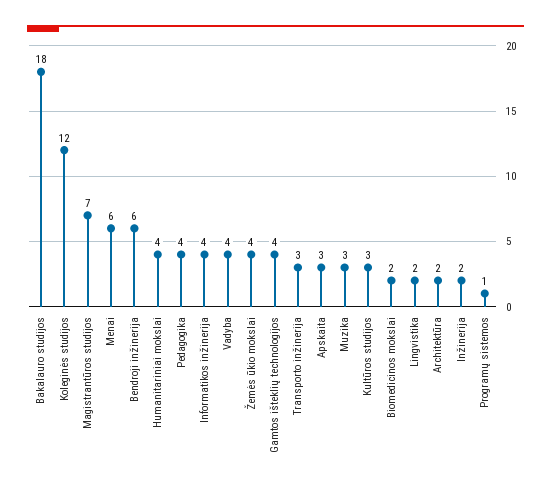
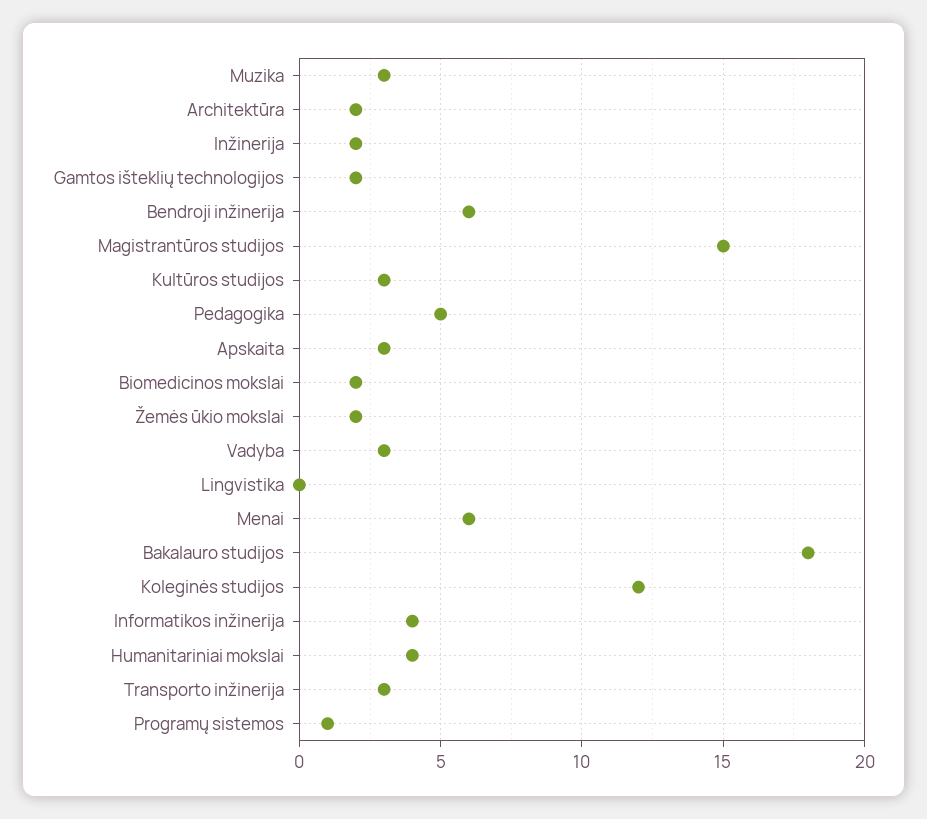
Magistrantūros studijos: 7 -> 15
Pedagogika: 4 -> 5
Vadyba: 4 -> 3
Žemės ūkio mokslai: 4 -> 2
Gamtos išteklių technologijos: 4 -> 2
Lingvistika: 2 -> 0

